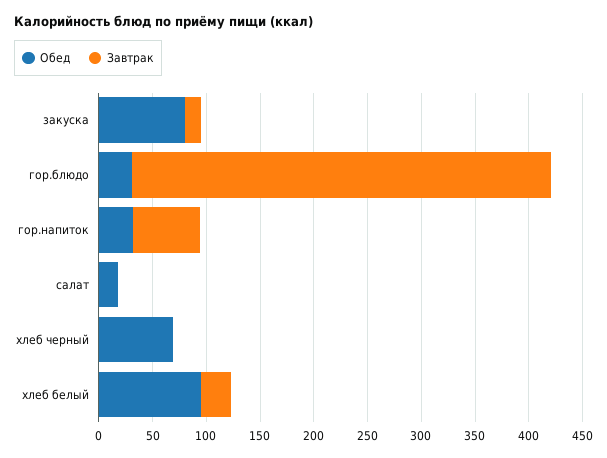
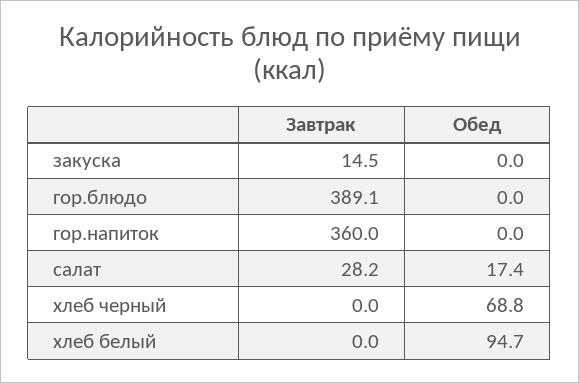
Обед, закуска: 80 -> 0
Обед, гор.блюдо: 30 -> 0
Обед, гор.напиток: 30 -> 0
Завтрак, гор.напиток: 60 -> 360
Завтрак, салат: 0 -> 28.2
Завтрак, хлеб белый: 30 -> 0

